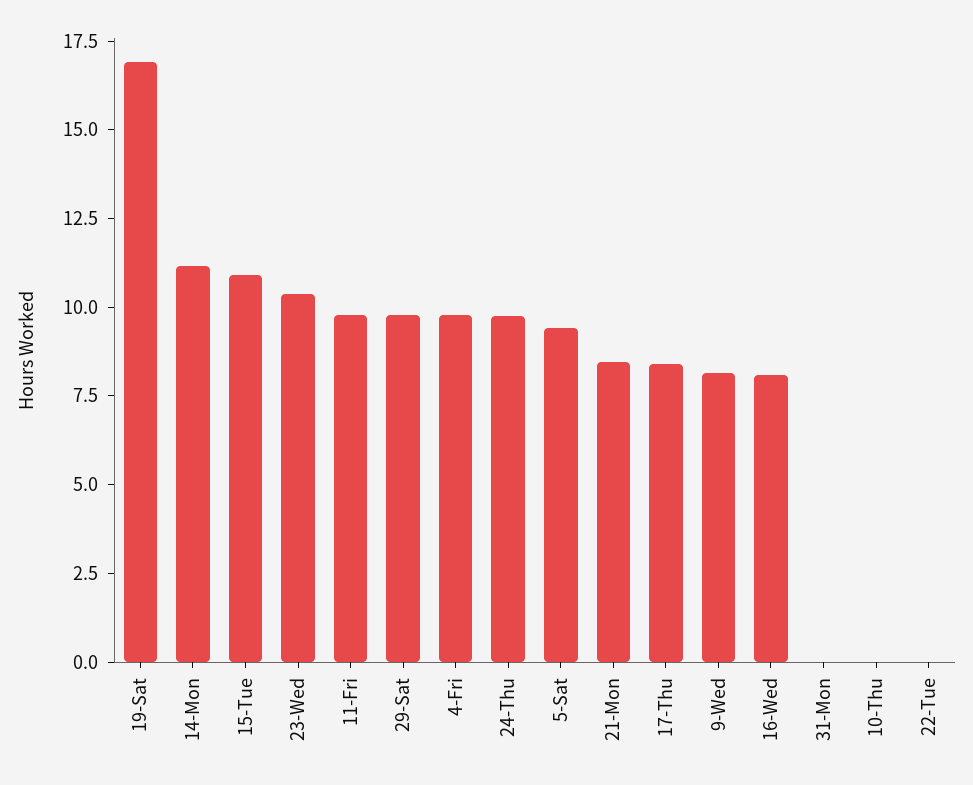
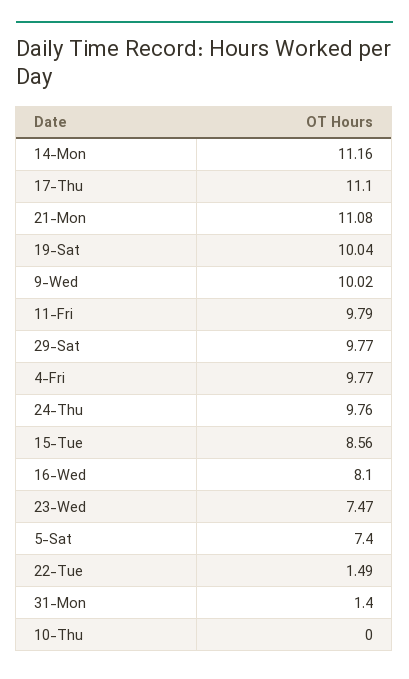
19-Sat: 17 -> 10.04
15-Tue: 11 -> 8.56
23-Wed: 10.5 -> 7.47
5-Sat: 9.5 -> 7.4
21-Mon: 8.5 -> 11.08
17-Thu: 8.5 -> 11.1
9-Wed: 8 -> 10.02
31-Mon: 0 -> 1.4
22-Tue: 0 -> 1.49

